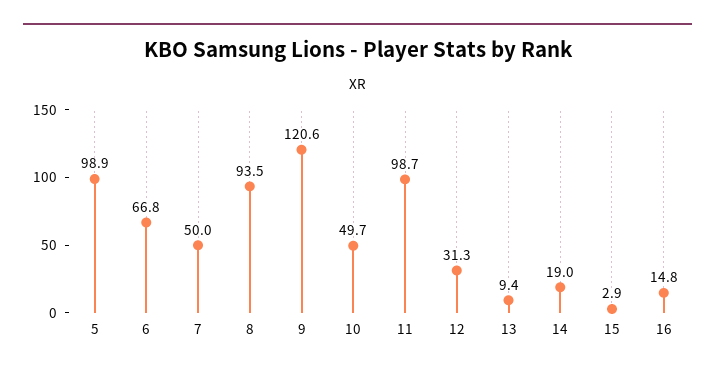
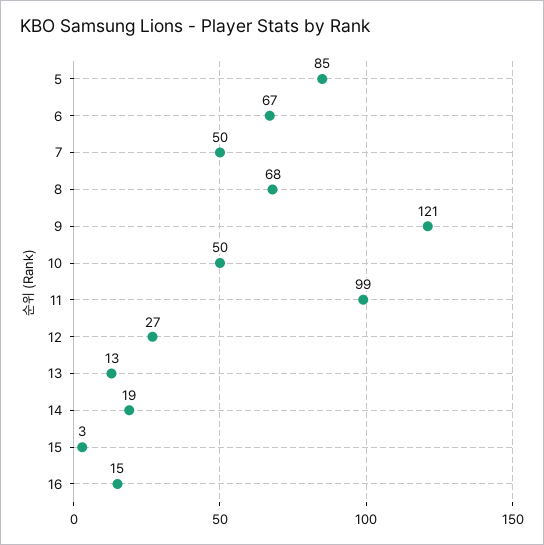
5: 98.9 -> 85
8: 93.5 -> 68
12: 31.3 -> 27
13: 9.4 -> 13

